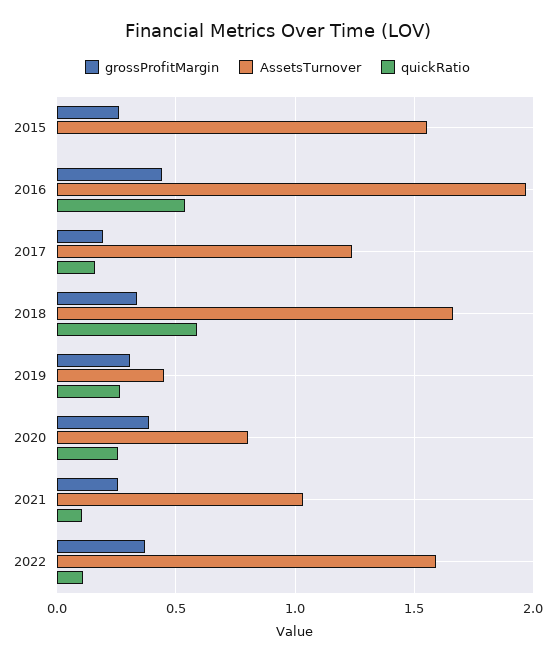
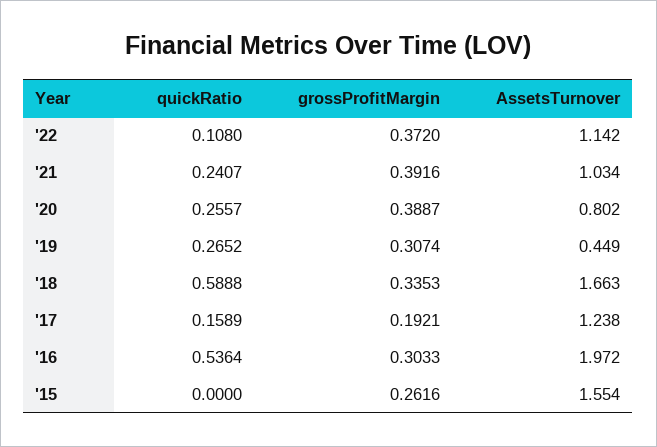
grossProfitMargin, 2016: 0.45 -> 0.3033
grossProfitMargin, 2021: 0.25 -> 0.3916
quickRatio, 2021: 0.1 -> 0.2407
AssetsTurnover, 2022: 1.6 -> 1.142

